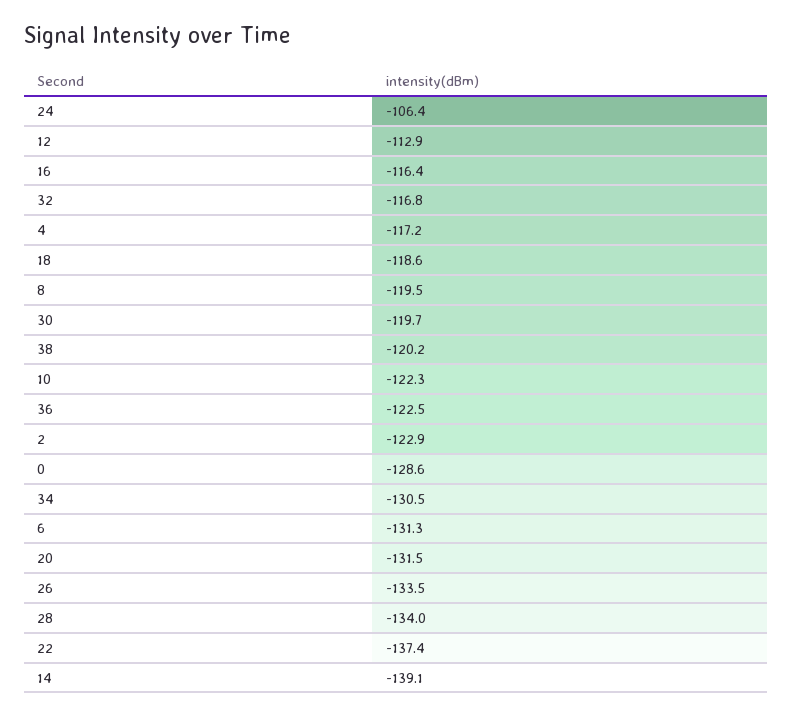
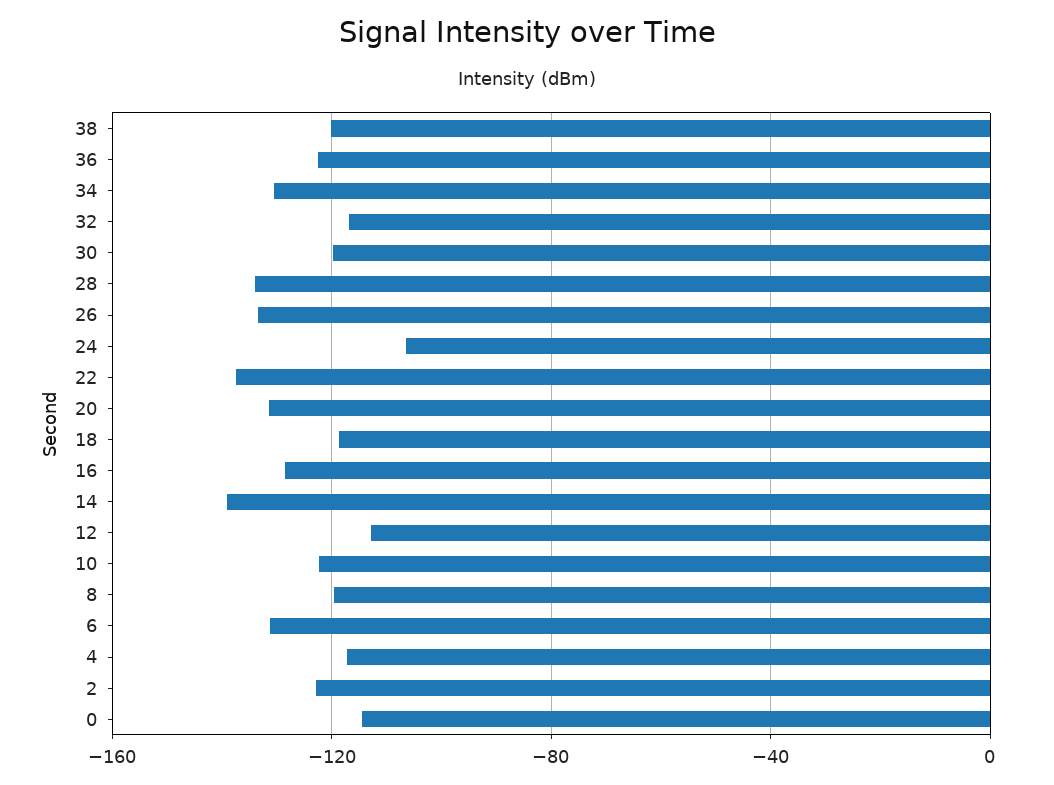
16: -116.4 -> -130
0: -128.6 -> -115

